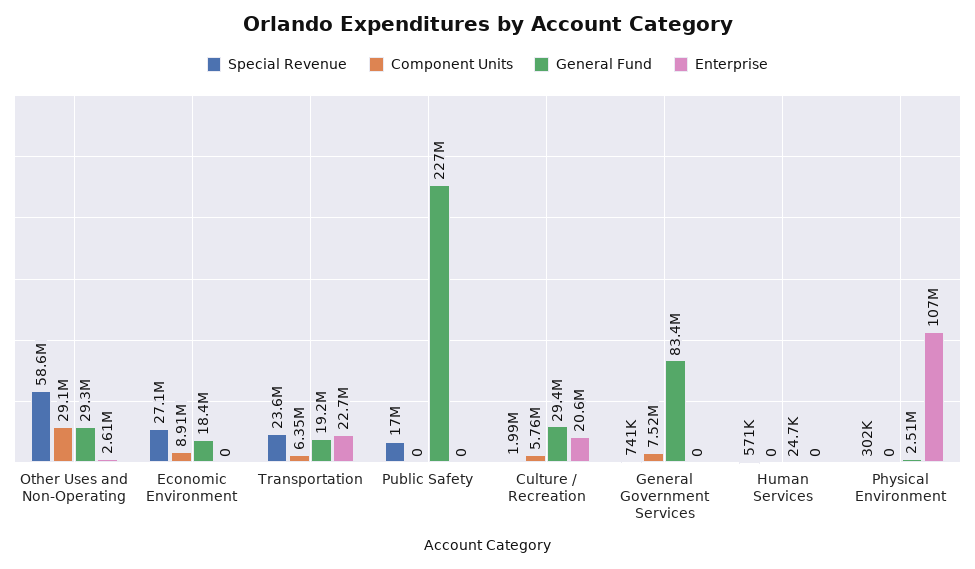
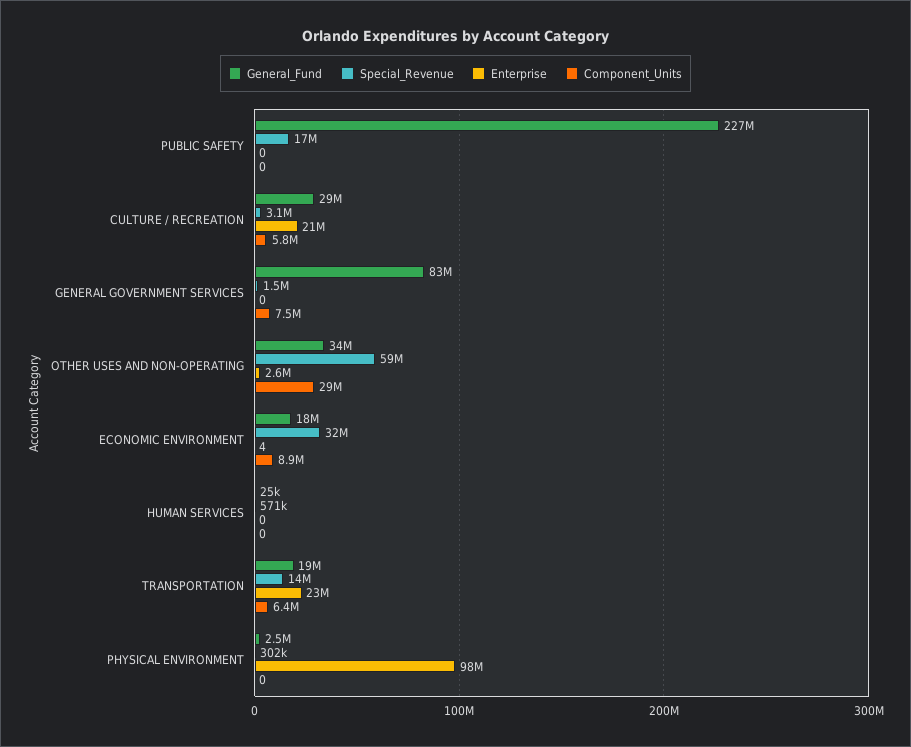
General Fund, Other Uses and Non-Operating: 29300000 -> 34000000
Special Revenue, Economic Environment: 27100000 -> 32000000
Enterprise, Economic Environment: 0 -> 4
Special Revenue, Transportation: 23600000 -> 14000000
Special Revenue, Culture / Recreation: 1990000 -> 3100000
Special Revenue, General Government Services: 741000 -> 1500000
Enterprise, Physical Environment: 107000000 -> 98000000

